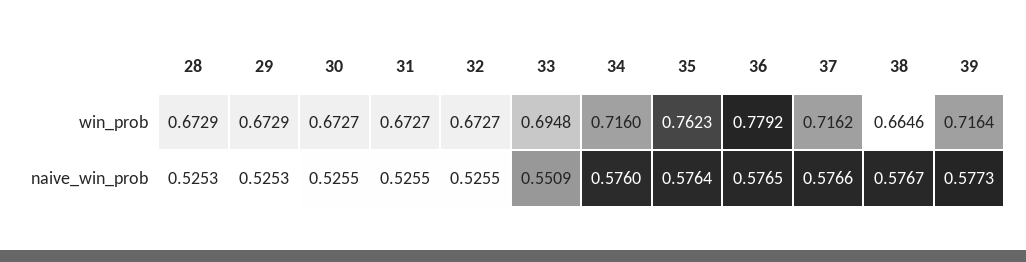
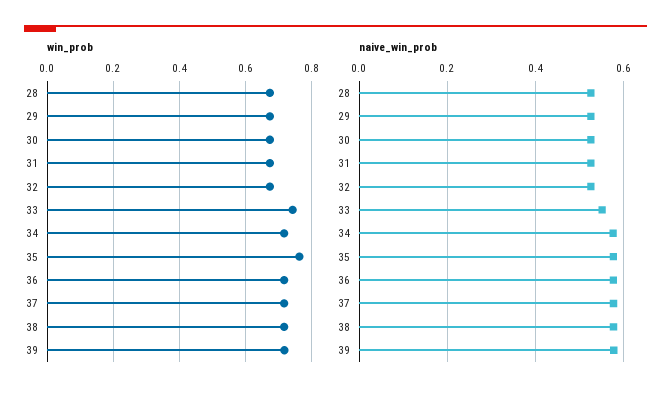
win_prob, 33: 0.6948 -> 0.74
win_prob, 36: 0.7792 -> 0.72
win_prob, 38: 0.6646 -> 0.72

